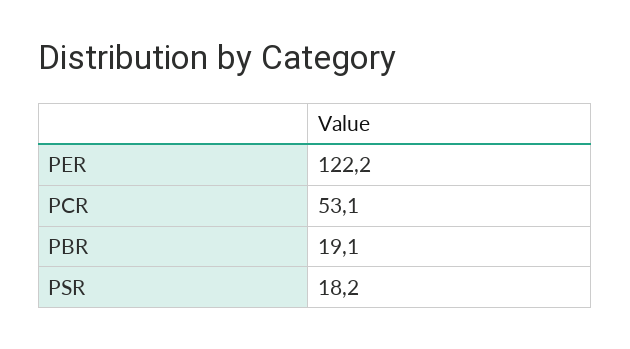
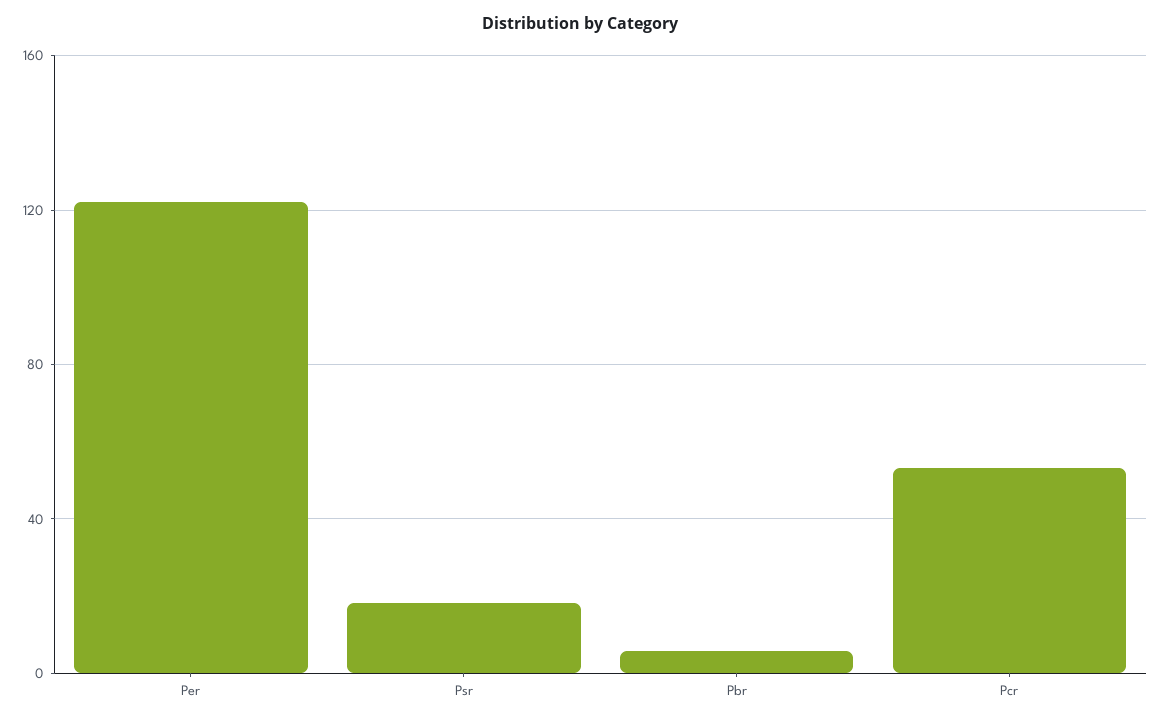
PBR: 19.1 -> 5

